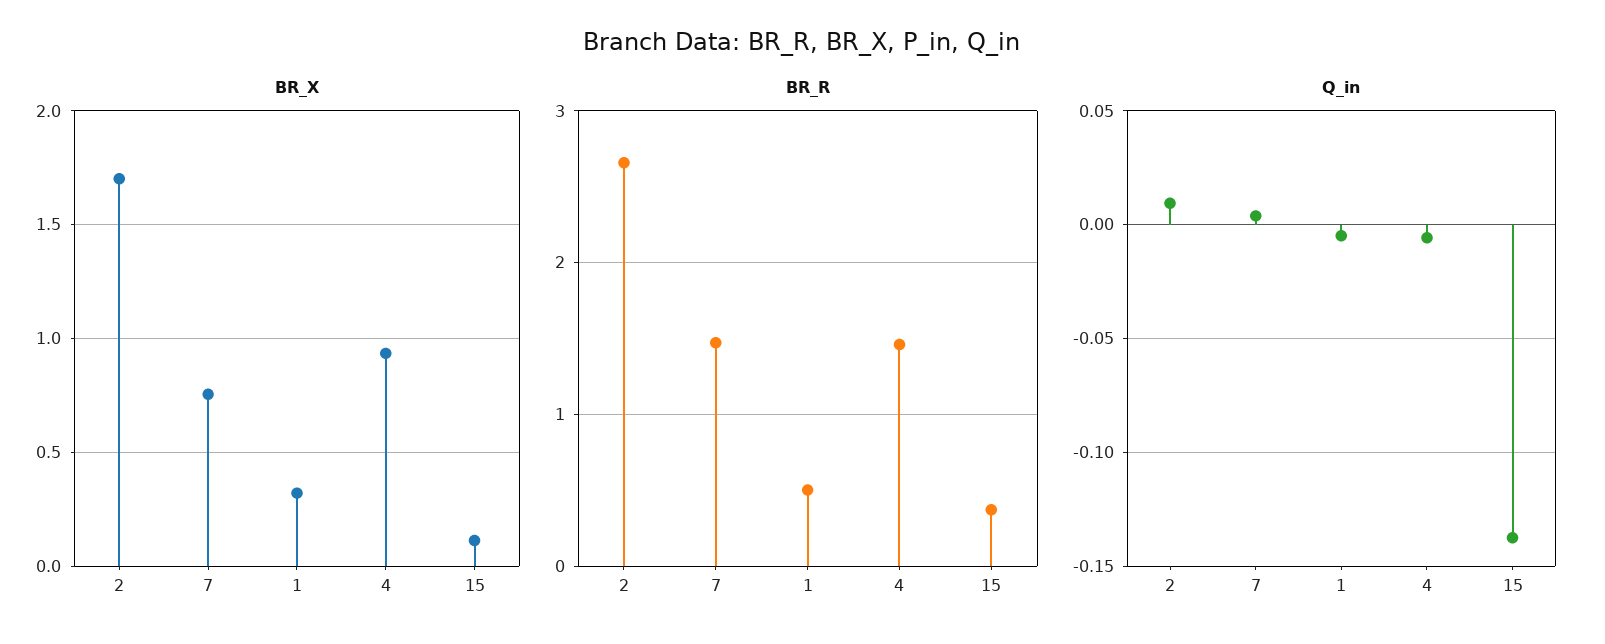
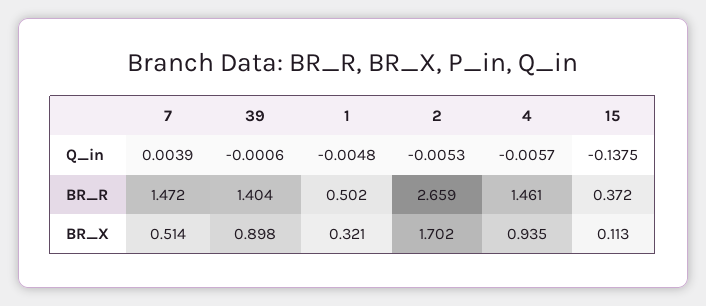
BR_X, 7: 0.75 -> 0.514
Q_in, 2: 0.01 -> -0.0053
Q_in, 39: none -> -0.0006
BR_R, 39: none -> 1.404
BR_X, 39: none -> 0.898

